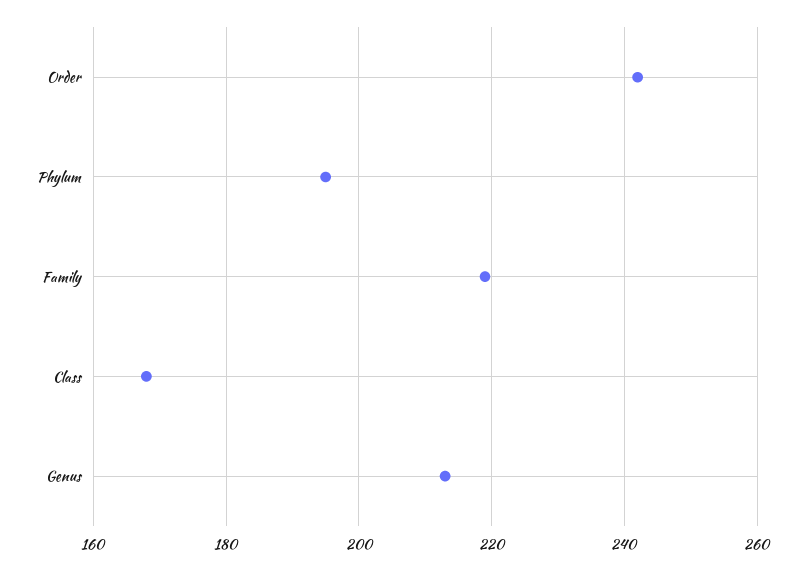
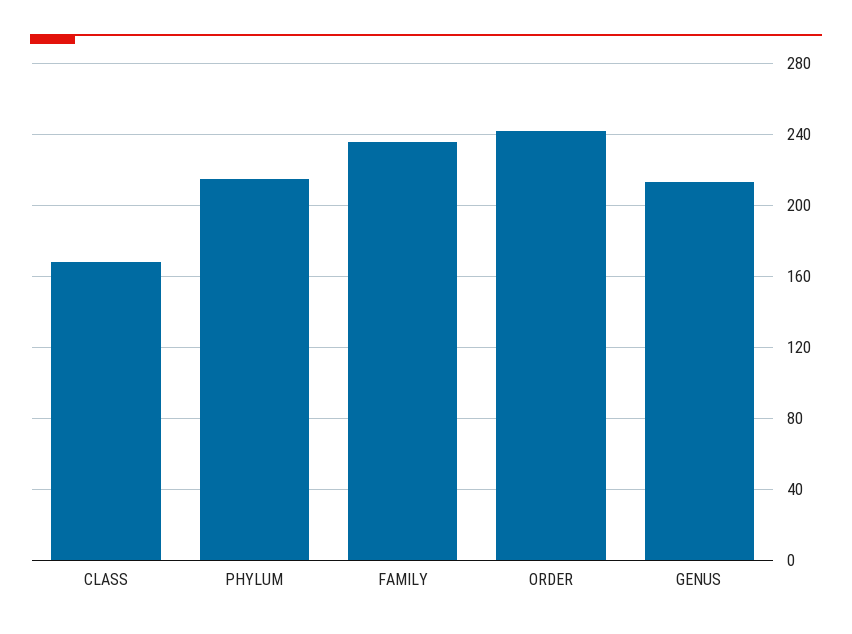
Phylum: 195 -> 215
Family: 220 -> 235

